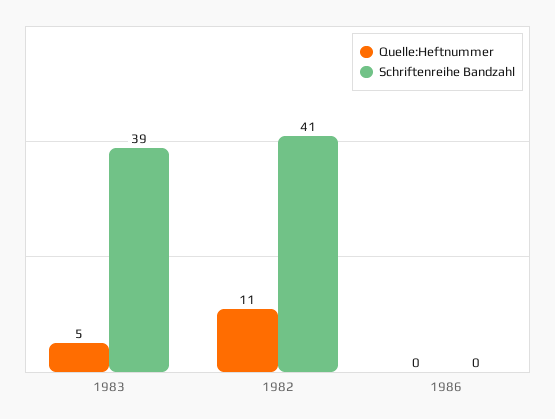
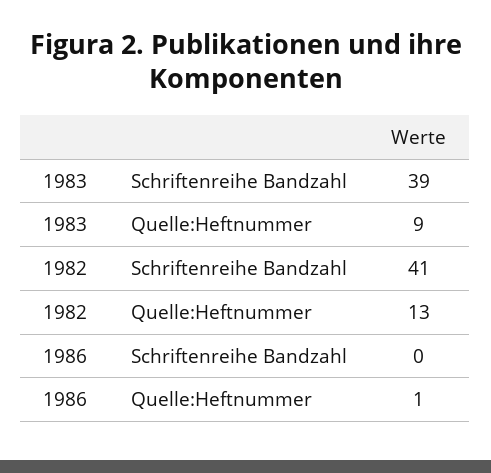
Quelle:Heftnummer, 1983: 5 -> 9
Quelle:Heftnummer, 1982: 11 -> 13
Quelle:Heftnummer, 1986: 0 -> 1

